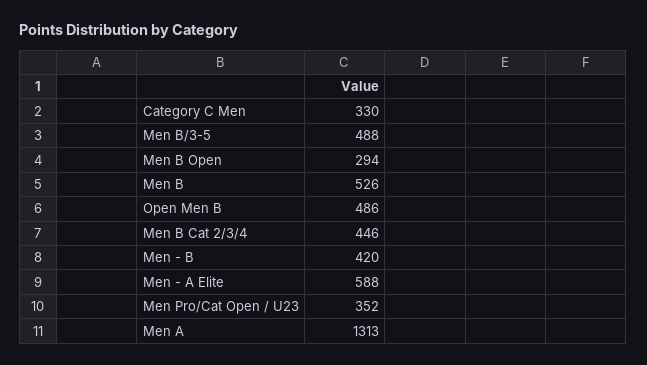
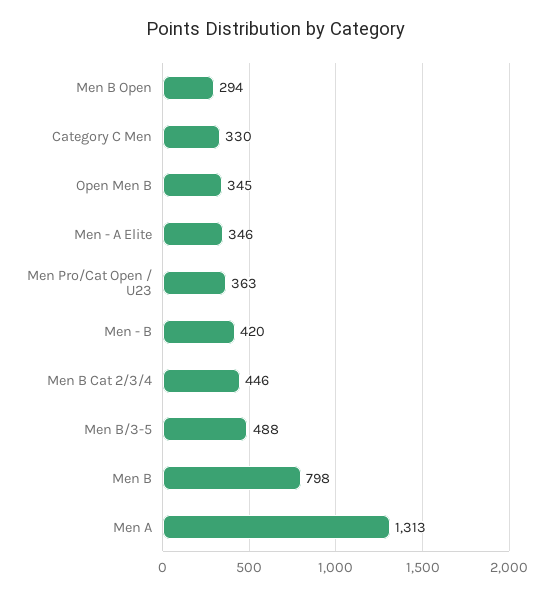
Men B: 526 -> 798
Open Men B: 486 -> 345
Men - A Elite: 588 -> 346
Men Pro/Cat Open / U23: 352 -> 363

